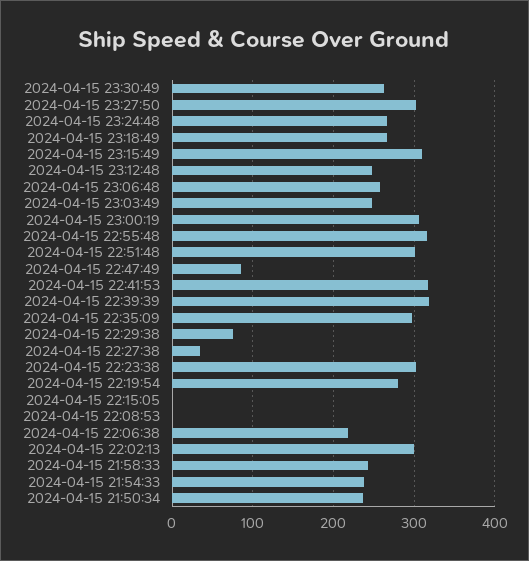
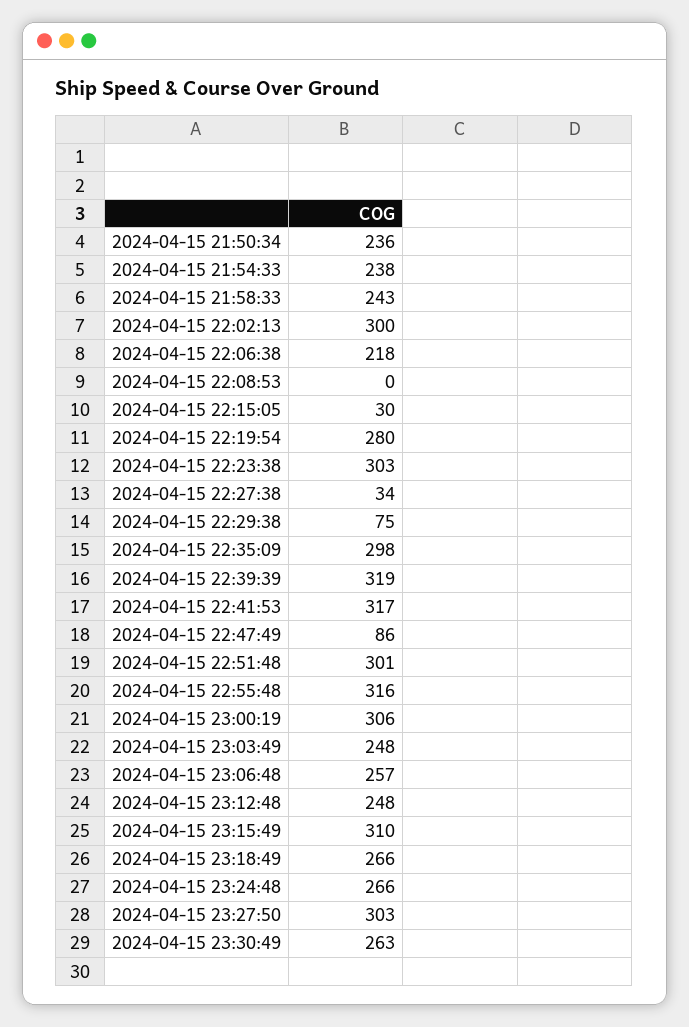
2024-04-15 22:15:05: 0 -> 30

